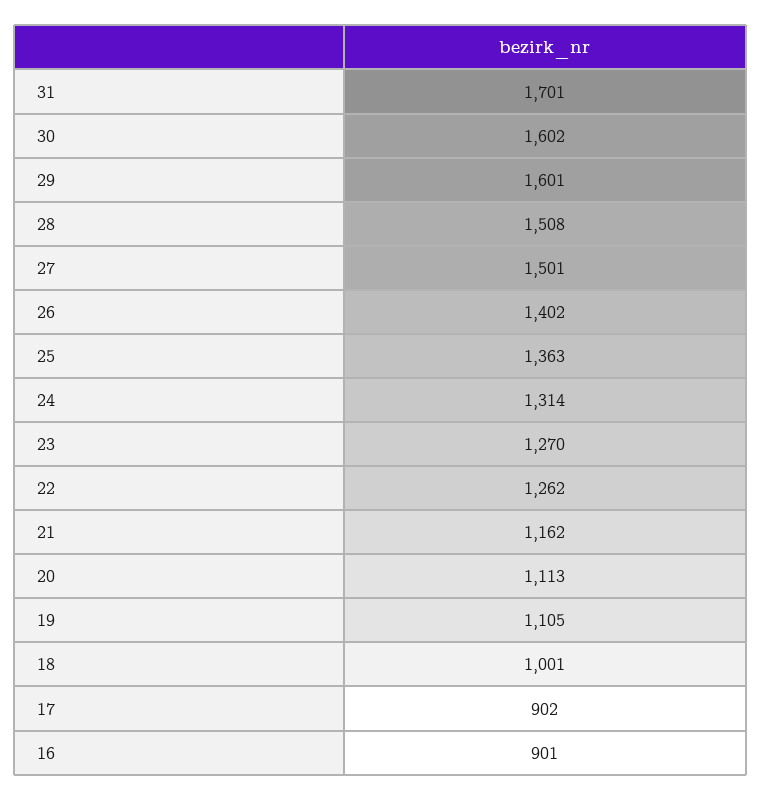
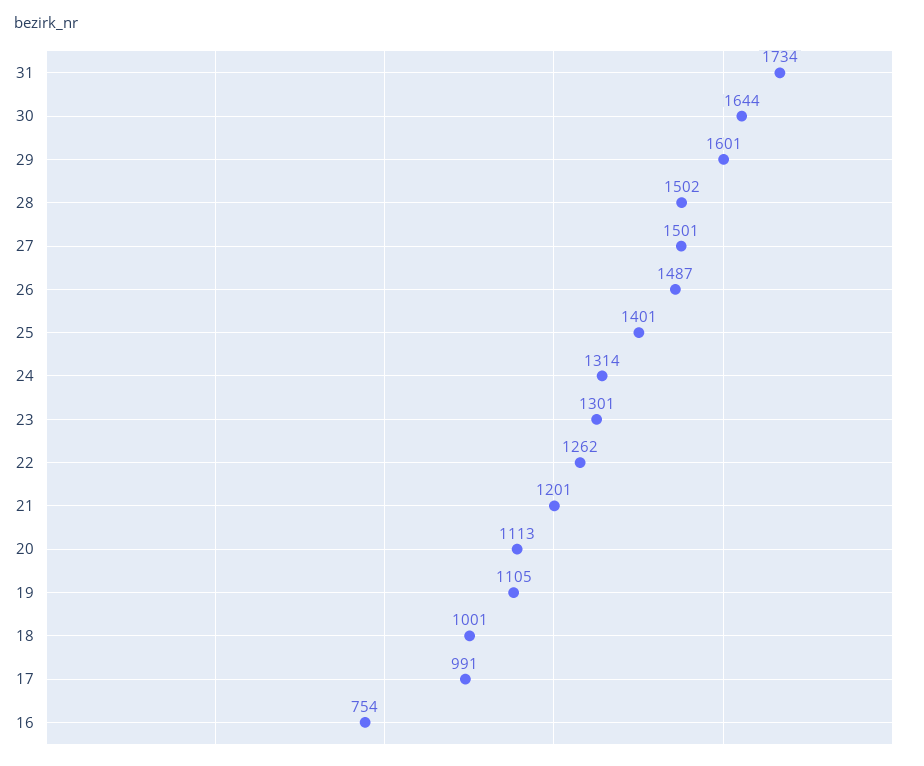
31: 1701 -> 1734
30: 1602 -> 1644
28: 1508 -> 1502
26: 1402 -> 1487
25: 1363 -> 1401
23: 1270 -> 1301
21: 1162 -> 1201
17: 902 -> 991
16: 901 -> 754

